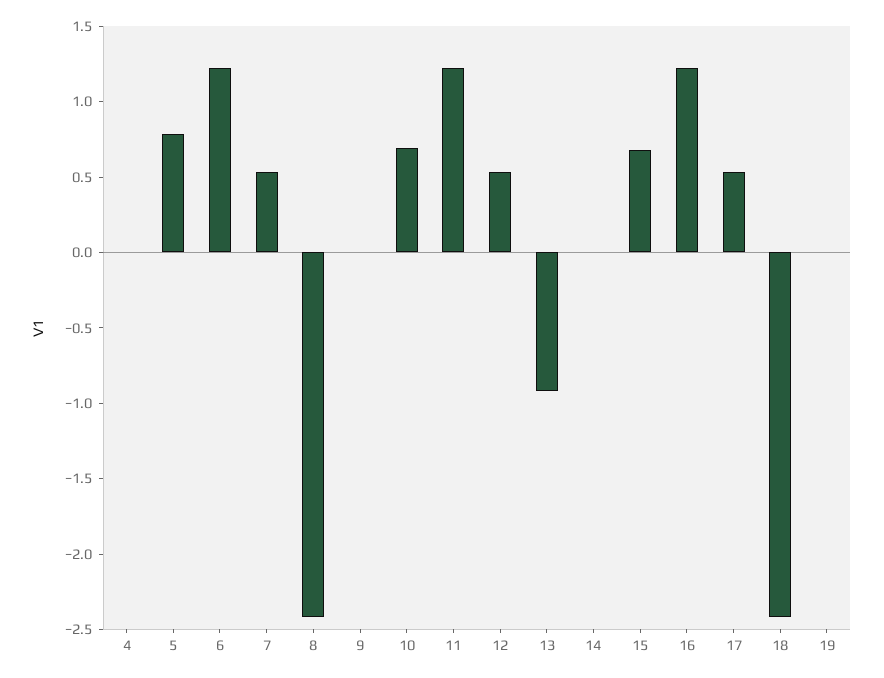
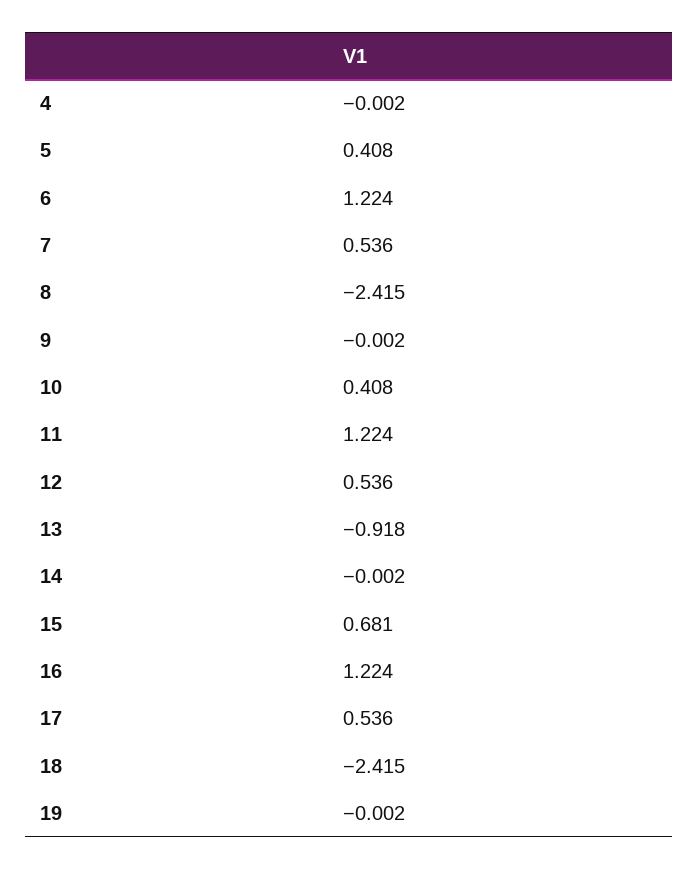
5: 0.8 -> 0.408
10: 0.7 -> 0.408

